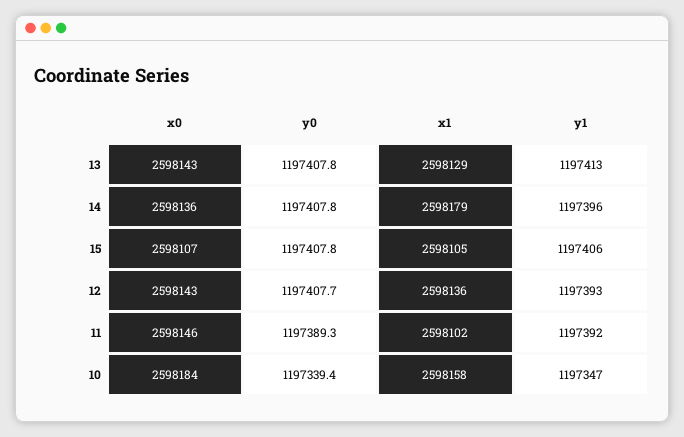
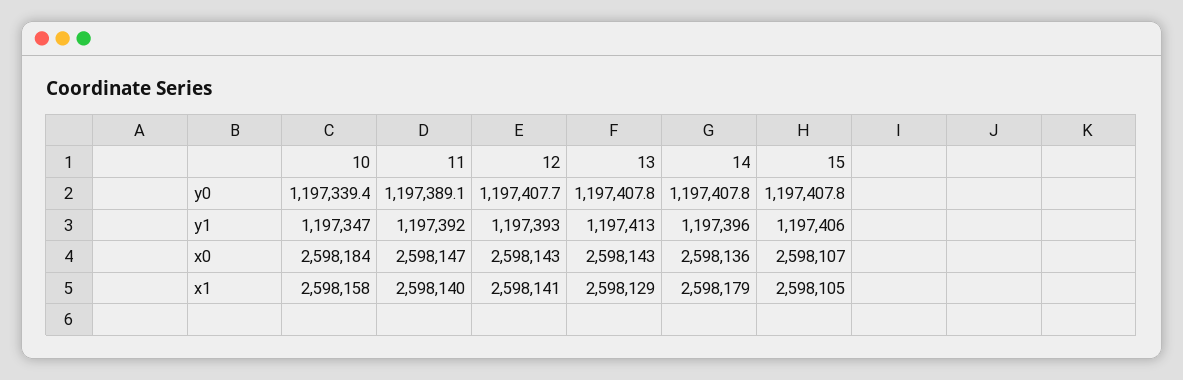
x1, 12: 2598136 -> 2598141
x0, 11: 2598146 -> 2598147
y0, 11: 1197389.3 -> 1197389.1
x1, 11: 2598102 -> 2598140

